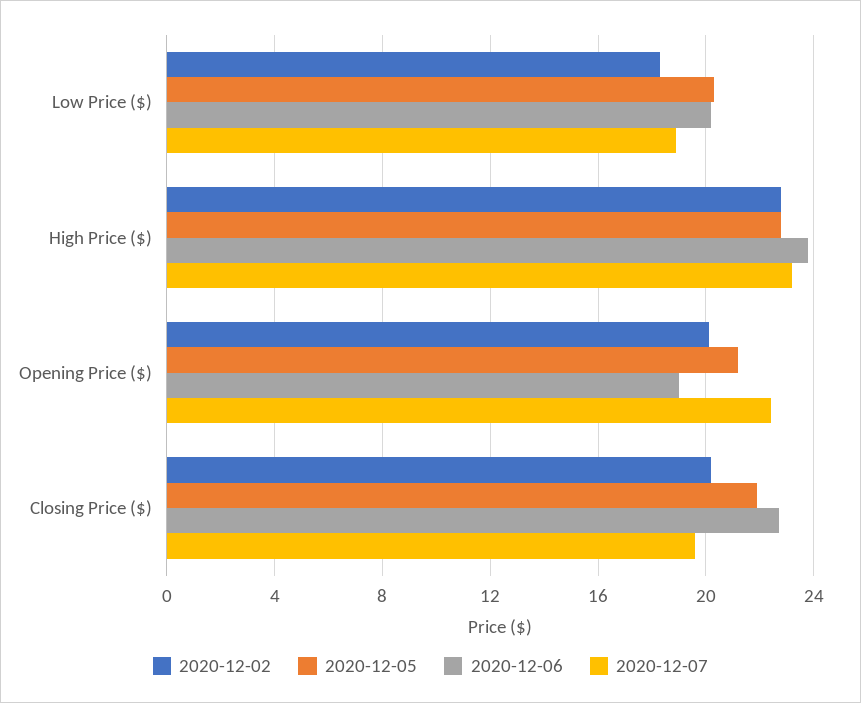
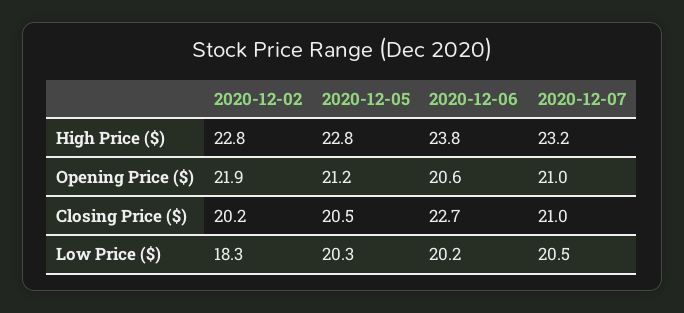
2020-12-07, Low Price ($): 19 -> 20.5
2020-12-02, Opening Price ($): 20 -> 21.9
2020-12-06, Opening Price ($): 19 -> 20.6
2020-12-07, Opening Price ($): 22.5 -> 21
2020-12-05, Closing Price ($): 22 -> 20.5
2020-12-07, Closing Price ($): 19.5 -> 21

